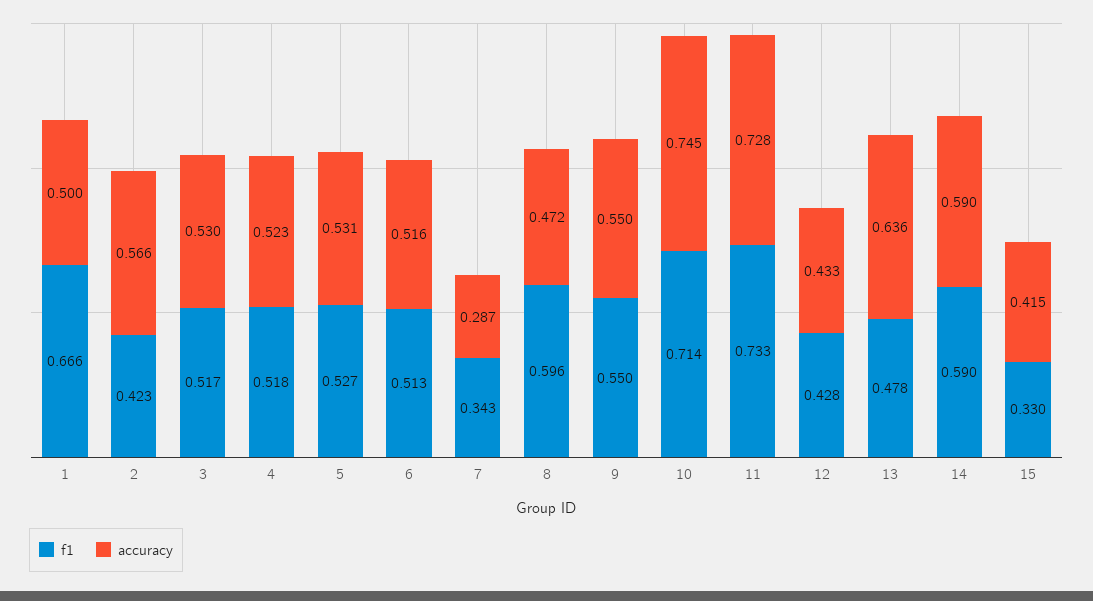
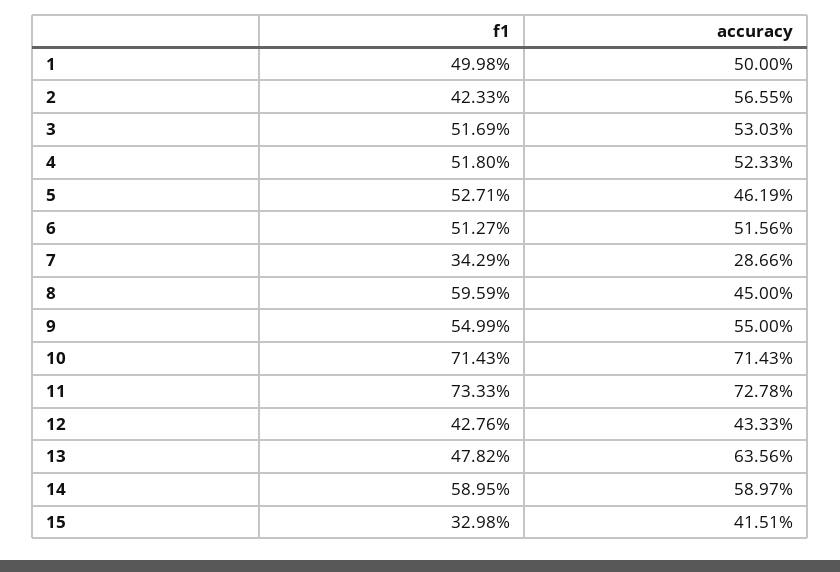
f1, 1: 0.666 -> 0.4998
accuracy, 5: 0.531 -> 0.4619
accuracy, 8: 0.472 -> 0.45
accuracy, 10: 0.745 -> 0.7143

